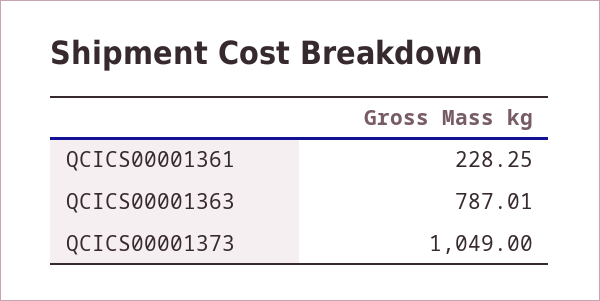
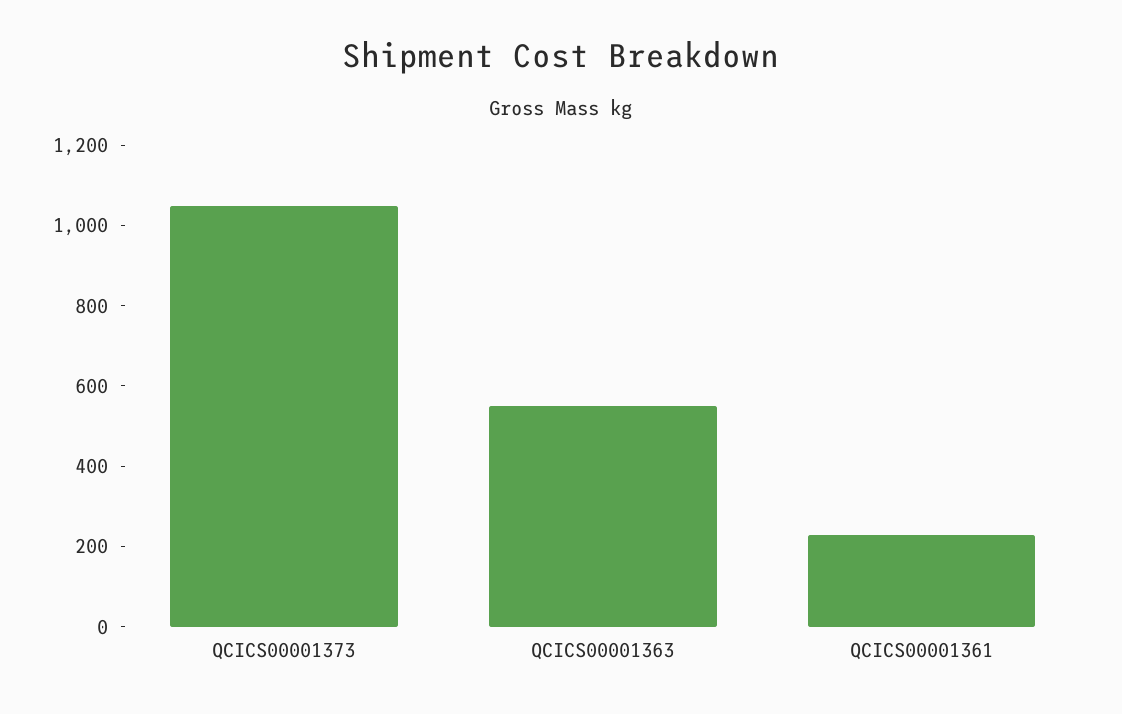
QCICS00001363: 787.01 -> 550

